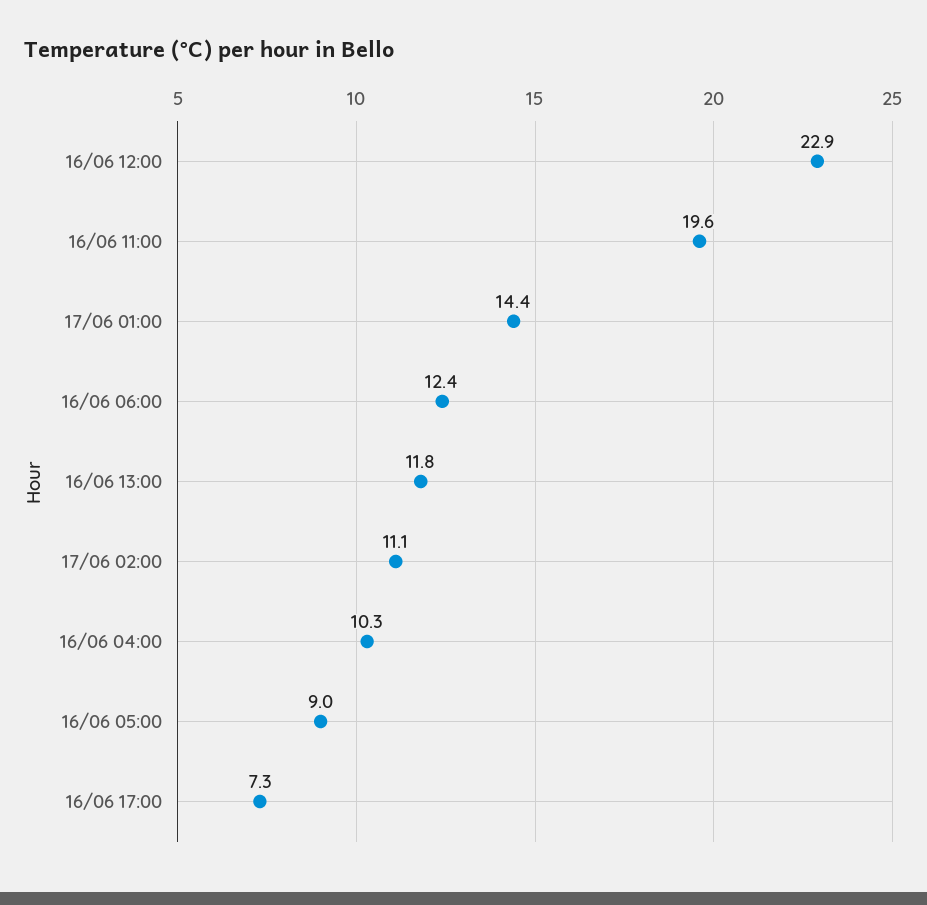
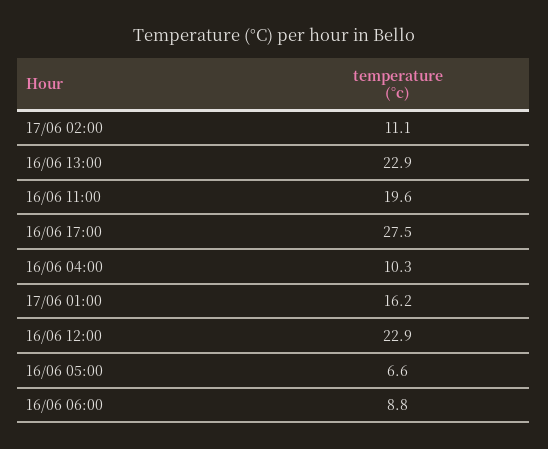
17/06 01:00: 14.4 -> 16.2
16/06 06:00: 12.4 -> 8.8
16/06 13:00: 11.8 -> 22.9
16/06 05:00: 9 -> 6.6
16/06 17:00: 7.3 -> 27.5

